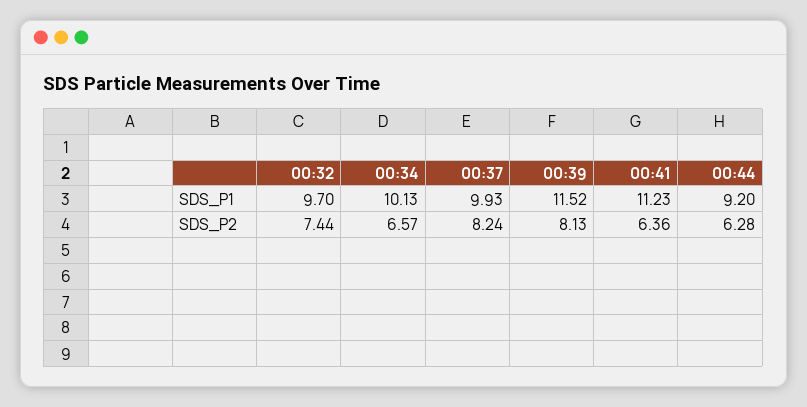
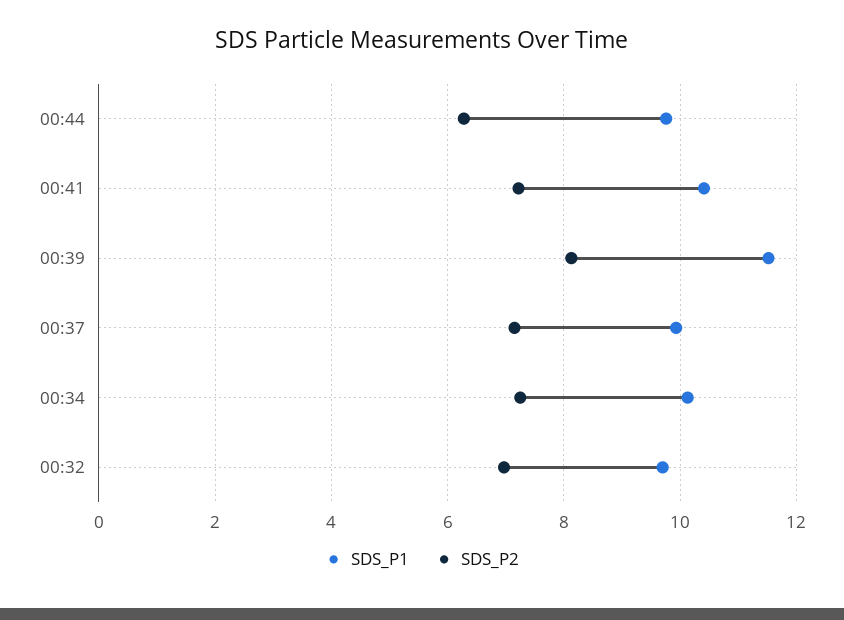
SDS_P1, 00:41: 11.23 -> 10.4
SDS_P1, 00:44: 9.2 -> 9.8
SDS_P2, 00:32: 7.44 -> 7
SDS_P2, 00:34: 6.57 -> 7.2
SDS_P2, 00:37: 8.24 -> 7.2
SDS_P2, 00:41: 6.36 -> 7.2

